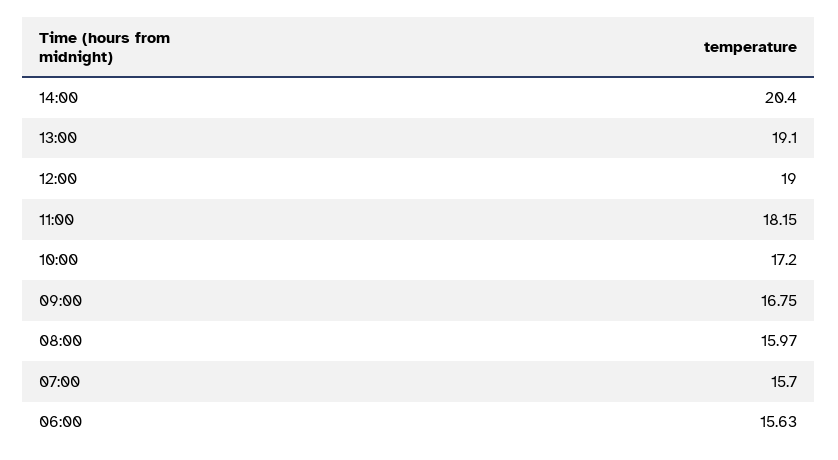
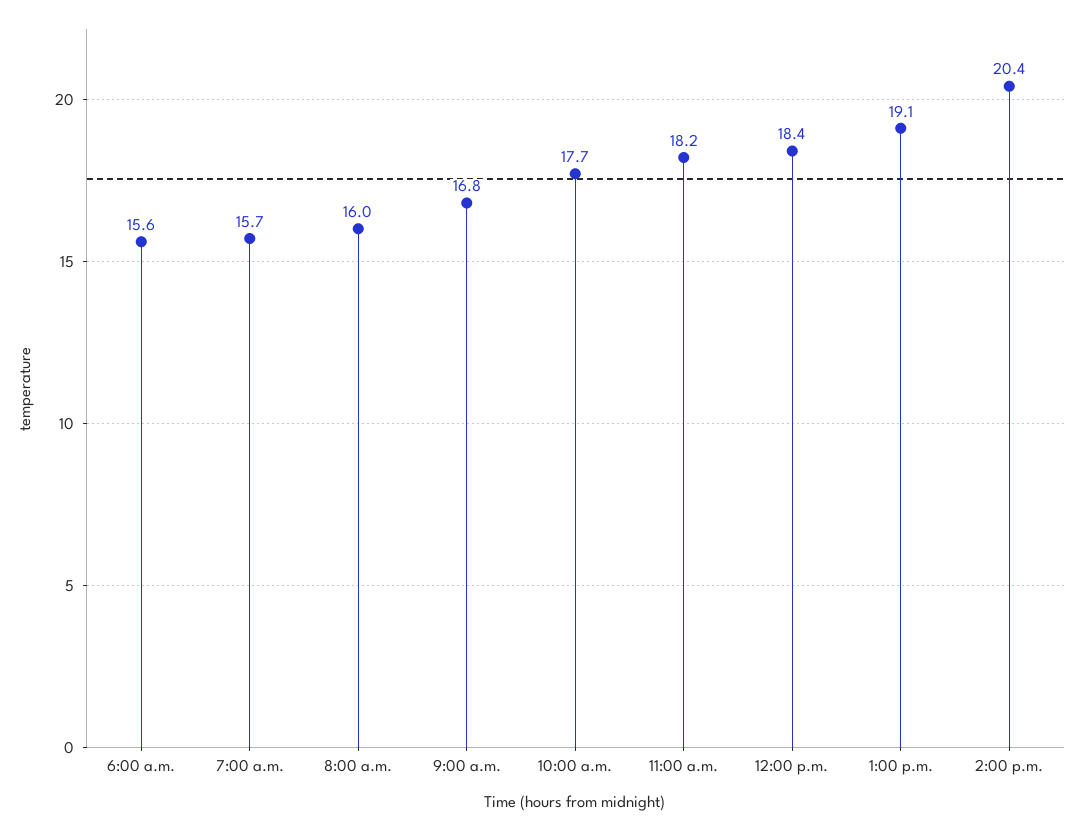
12:00: 19 -> 18.4
10:00: 17.2 -> 17.7

